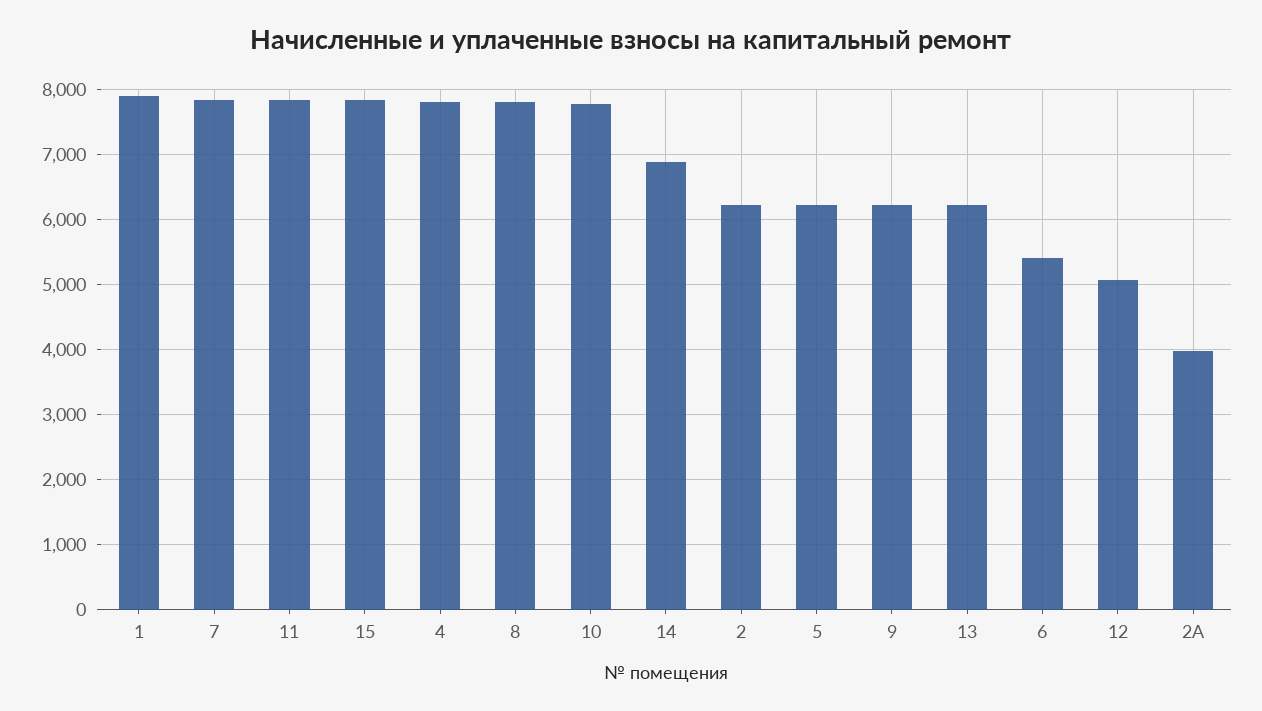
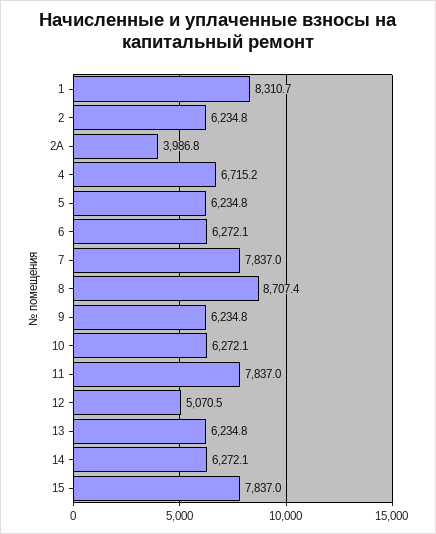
1: 7900 -> 8310.7
4: 7800 -> 6715.2
8: 7800 -> 8707.4
10: 7800 -> 6272.1
14: 6900 -> 6272.1
6: 5400 -> 6272.1

